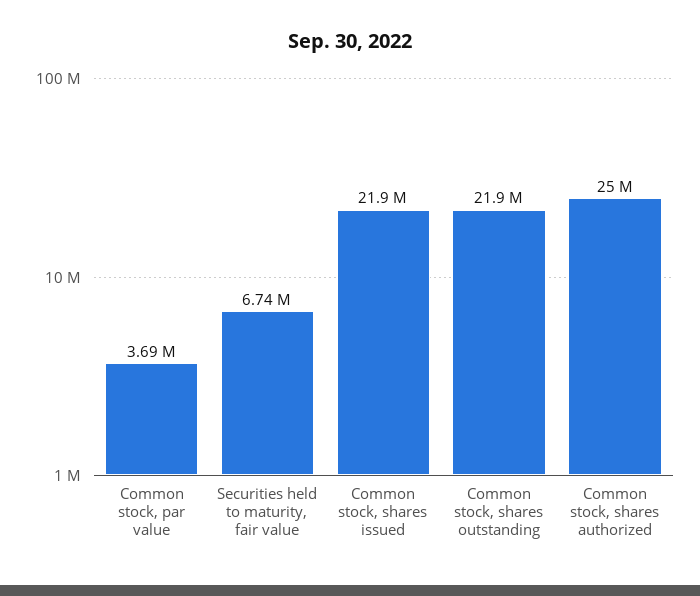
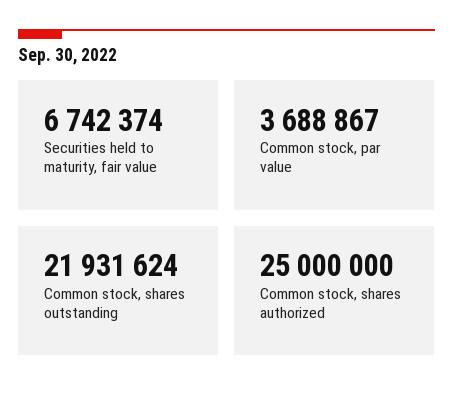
Common stock, shares issued: 21900000 -> none

